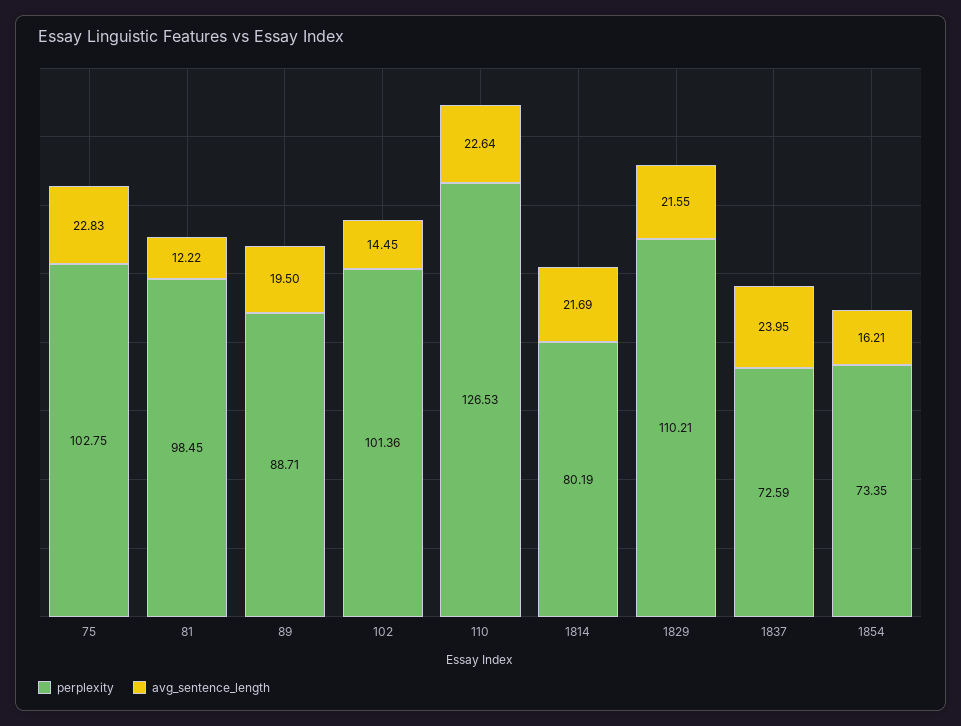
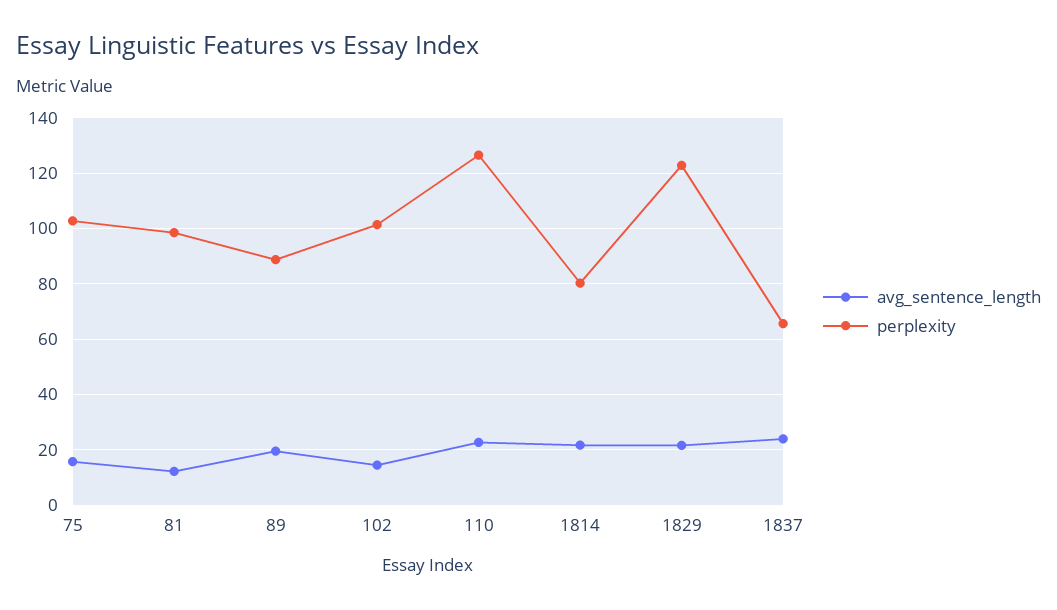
avg_sentence_length, 75: 22.83 -> 15
perplexity, 1829: 110.21 -> 122.5
perplexity, 1837: 72.59 -> 65
perplexity, 1854: 73.35 -> none
avg_sentence_length, 1854: 16.21 -> none

